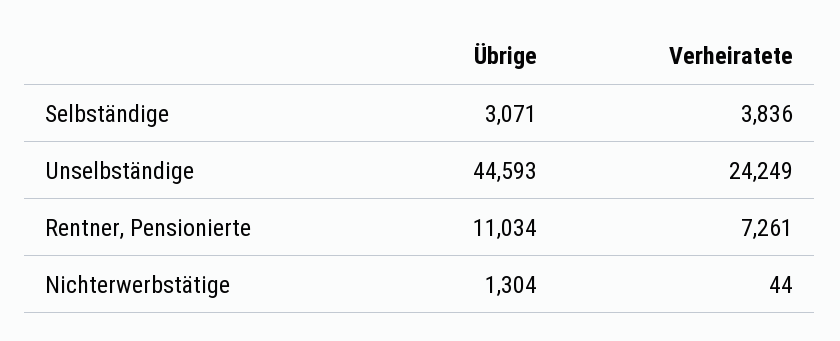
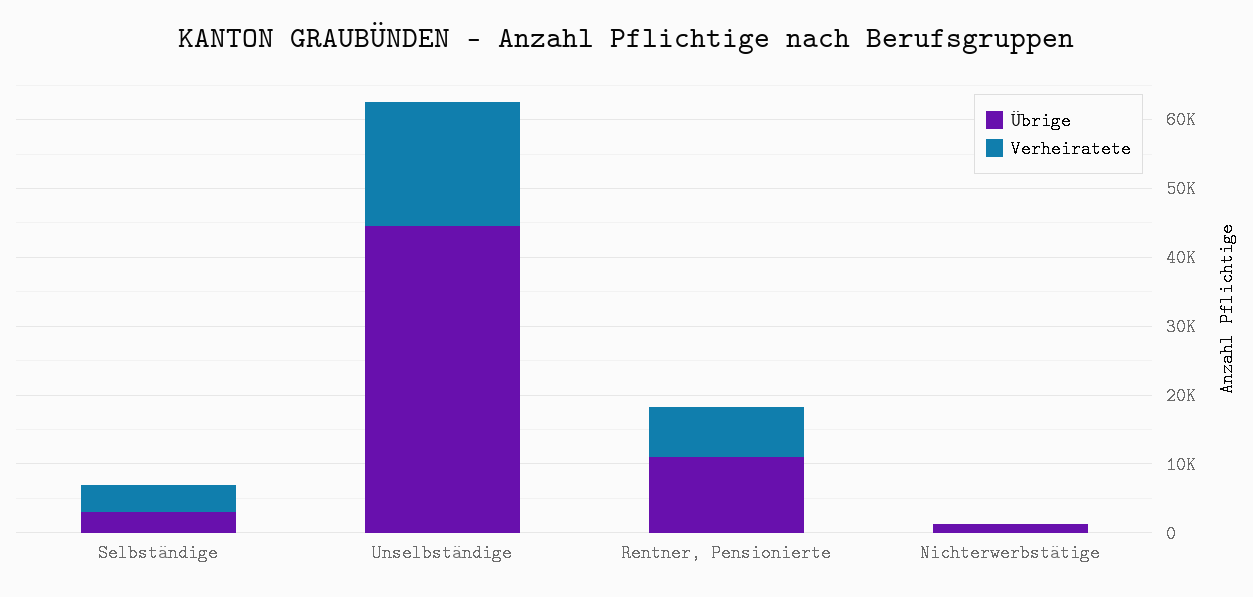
Verheiratete, Unselbständige: 24249 -> 18000

